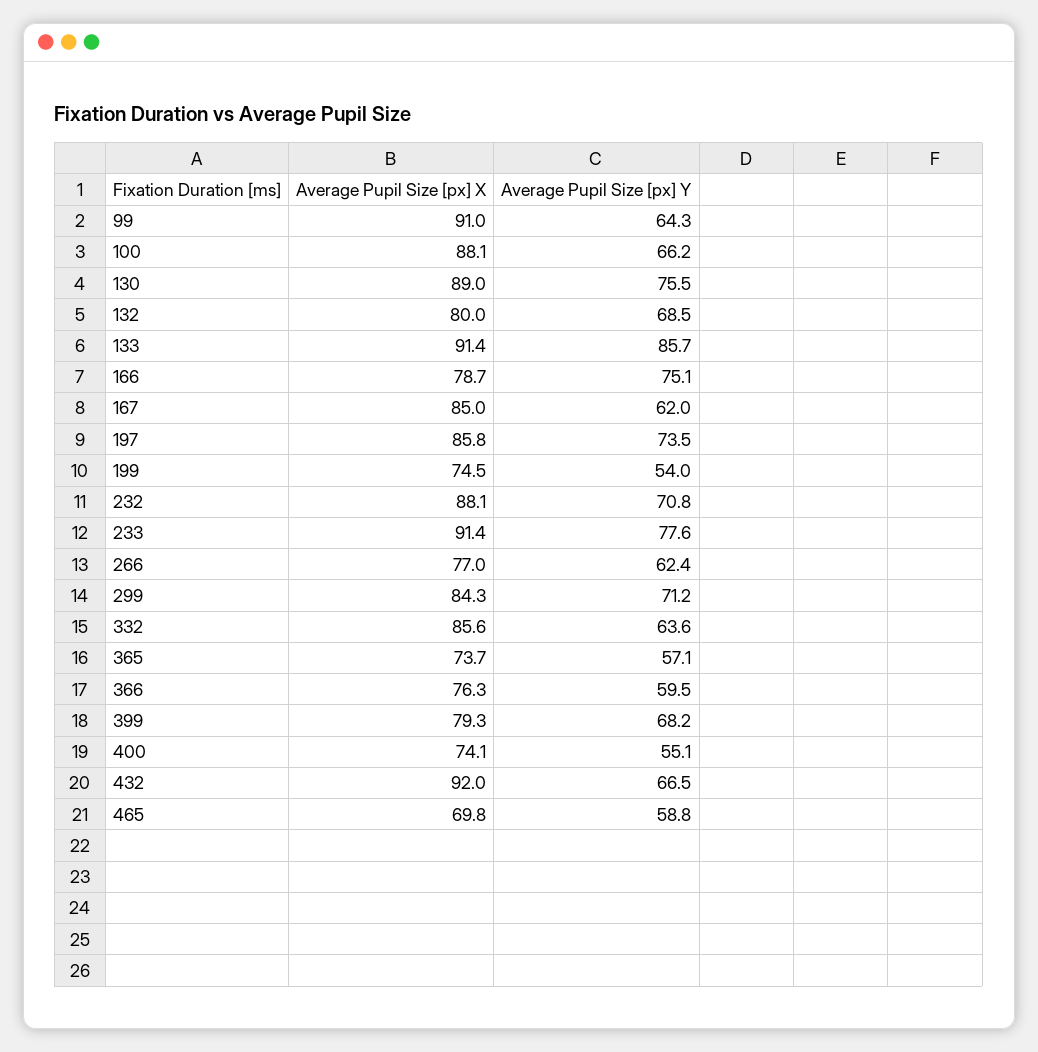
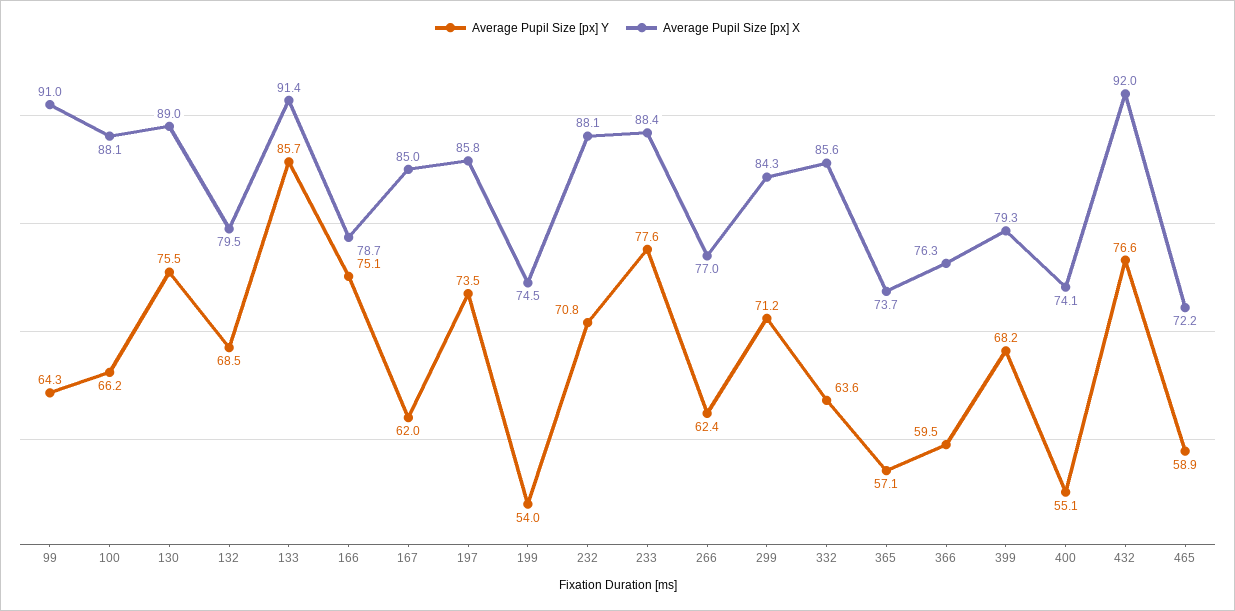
Average Pupil Size [px] X, 132: 80 -> 79.5
Average Pupil Size [px] X, 233: 91.4 -> 88.4
Average Pupil Size [px] Y, 432: 66.5 -> 76.6
Average Pupil Size [px] X, 465: 69.8 -> 72.2
Average Pupil Size [px] Y, 465: 58.8 -> 58.9

